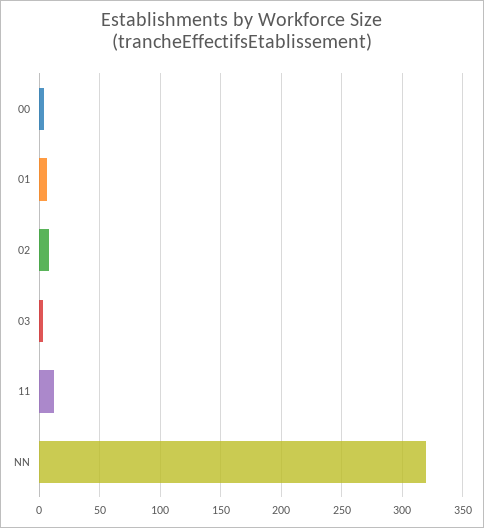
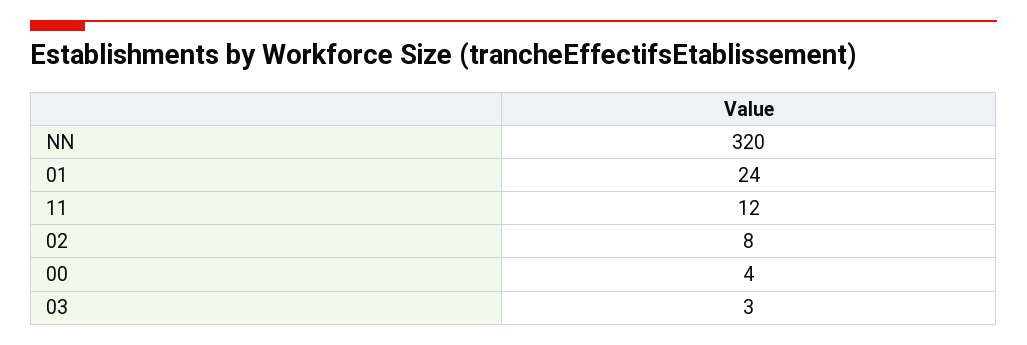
01: 5 -> 24

